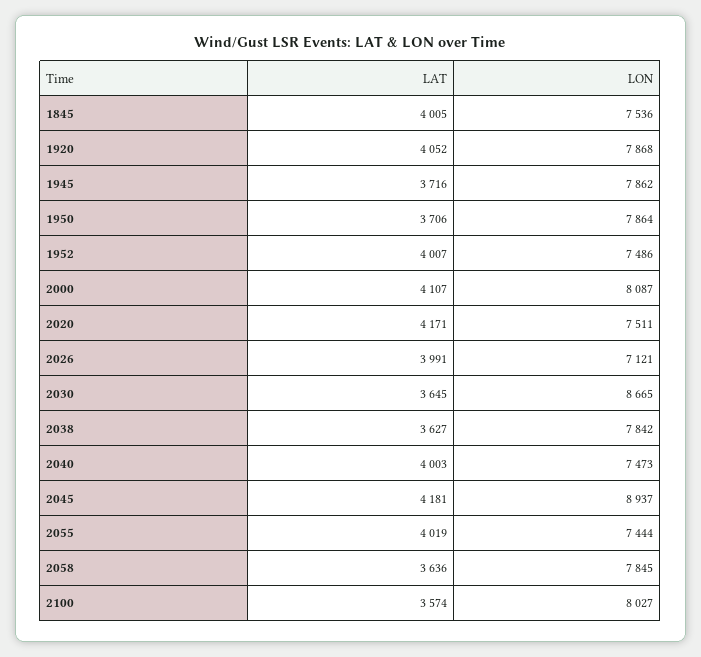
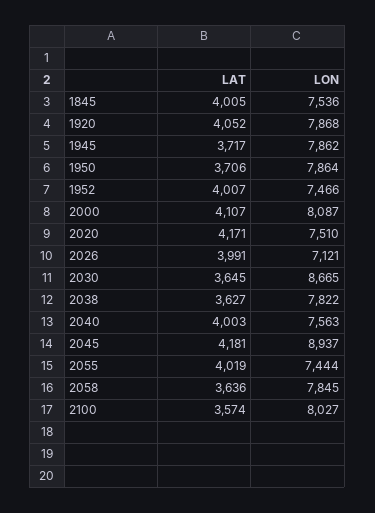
LAT, 1945: 3716 -> 3717
LON, 1952: 7486 -> 7466
LON, 2020: 7511 -> 7510
LON, 2038: 7842 -> 7822
LON, 2040: 7473 -> 7563

